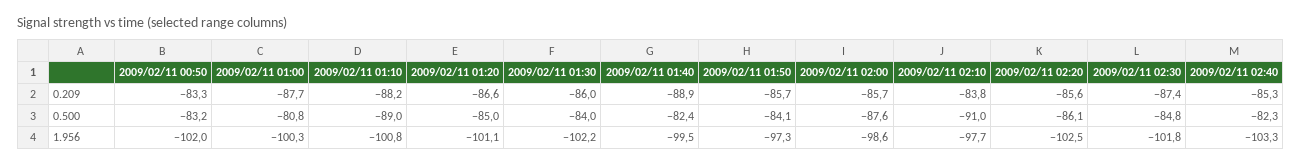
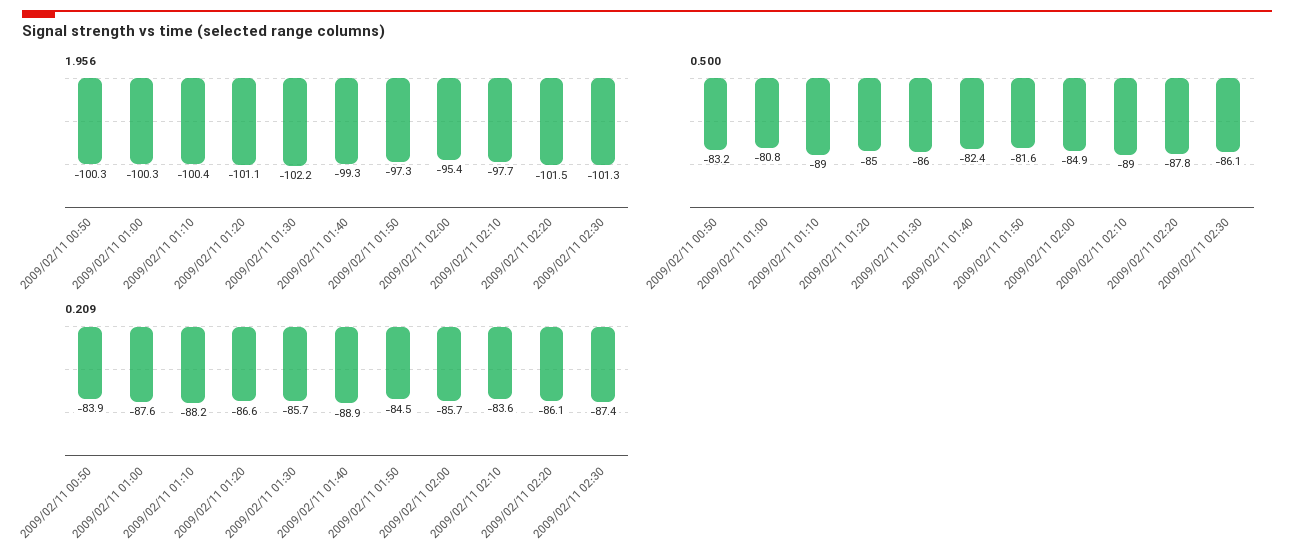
0.209, 2009/02/11 00:50: -83.3 -> -83.9
0.209, 2009/02/11 01:00: -87.7 -> -87.6
0.209, 2009/02/11 01:30: -86 -> -85.7
0.209, 2009/02/11 01:50: -85.7 -> -84.5
0.209, 2009/02/11 02:10: -83.8 -> -83.6
0.209, 2009/02/11 02:20: -85.6 -> -86.1
0.209, 2009/02/11 02:40: -85.3 -> none
0.500, 2009/02/11 01:30: -84 -> -86
0.500, 2009/02/11 01:50: -84.1 -> -81.6
0.500, 2009/02/11 02:00: -87.6 -> -84.9
0.500, 2009/02/11 02:10: -91 -> -89
0.500, 2009/02/11 02:20: -86.1 -> -87.8
0.500, 2009/02/11 02:30: -84.8 -> -86.1
0.500, 2009/02/11 02:40: -82.3 -> none
1.956, 2009/02/11 00:50: -102 -> -100.3
1.956, 2009/02/11 01:10: -100.8 -> -100.4
1.956, 2009/02/11 01:40: -99.5 -> -99.3
1.956, 2009/02/11 02:00: -98.6 -> -95.4
1.956, 2009/02/11 02:20: -102.5 -> -101.5
1.956, 2009/02/11 02:30: -101.8 -> -101.3
1.956, 2009/02/11 02:40: -103.3 -> none

